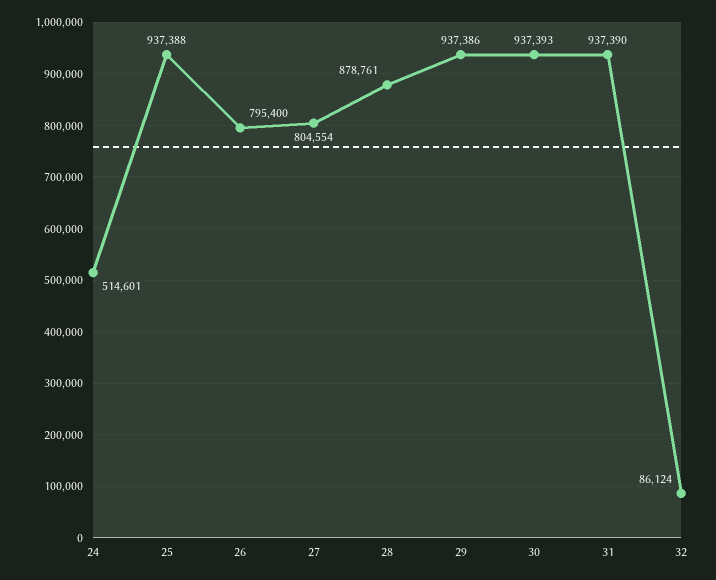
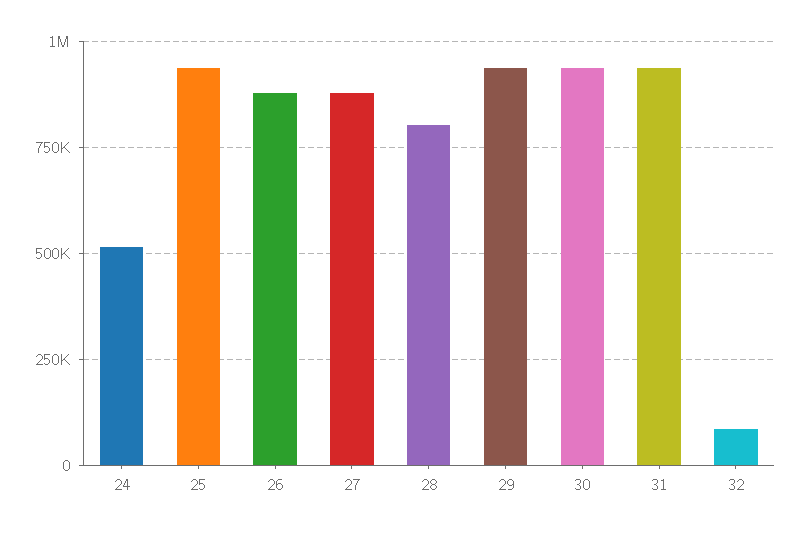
26: 795400 -> 875000
27: 804554 -> 875000
28: 878761 -> 800000

